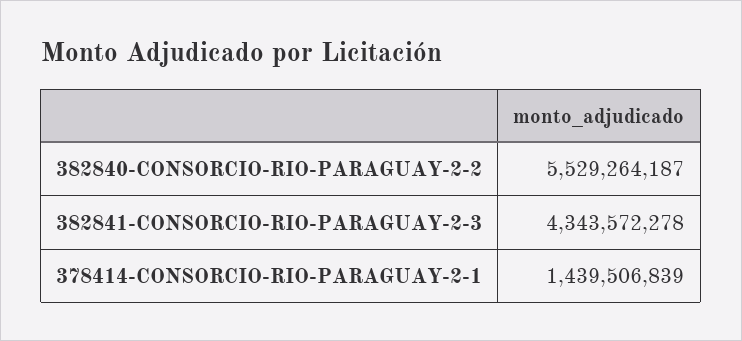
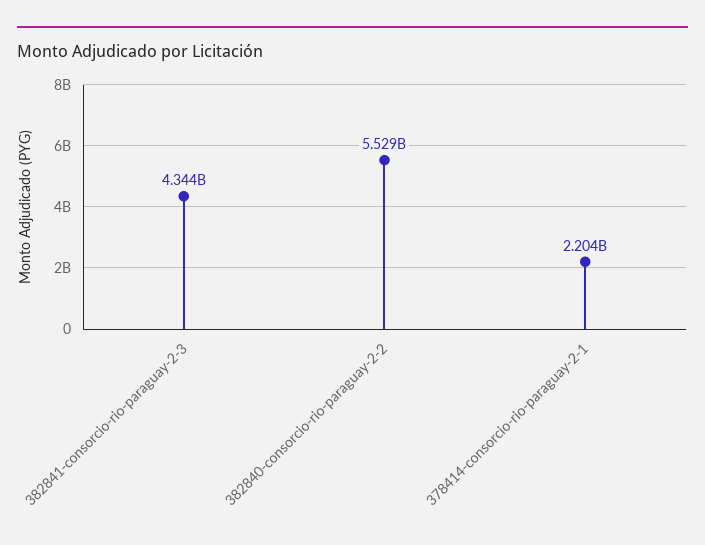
378414-CONSORCIO-RIO-PARAGUAY-2-1: 1439506839 -> 2204000000

